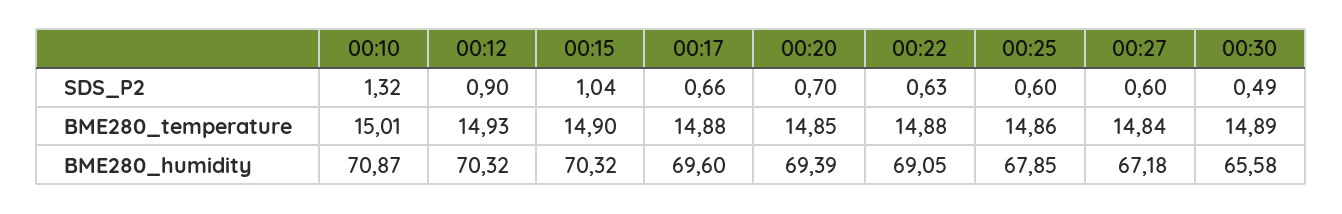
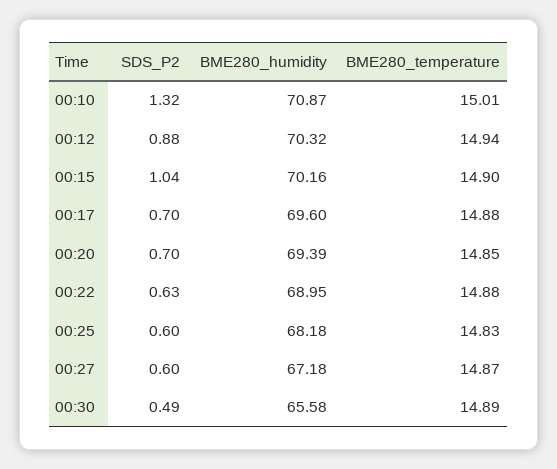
00:12, SDS_P2: 0.9 -> 0.88
00:17, SDS_P2: 0.66 -> 0.7
00:12, BME280_temperature: 14.93 -> 14.94
00:25, BME280_temperature: 14.86 -> 14.83
00:27, BME280_temperature: 14.84 -> 14.87
00:15, BME280_humidity: 70.32 -> 70.16
00:22, BME280_humidity: 69.05 -> 68.95
00:25, BME280_humidity: 67.85 -> 68.18

